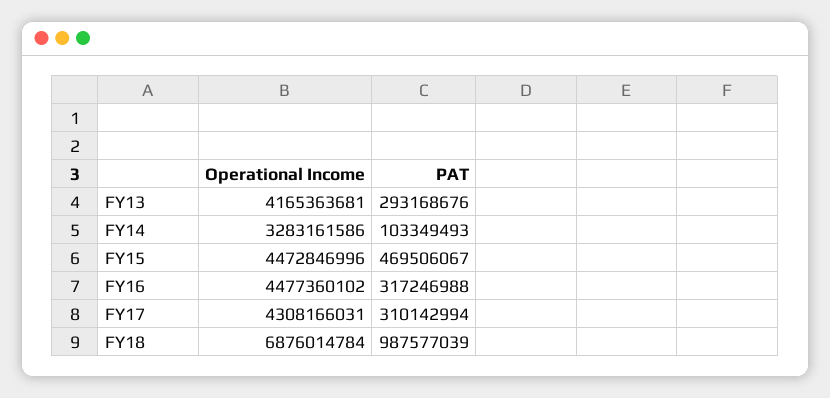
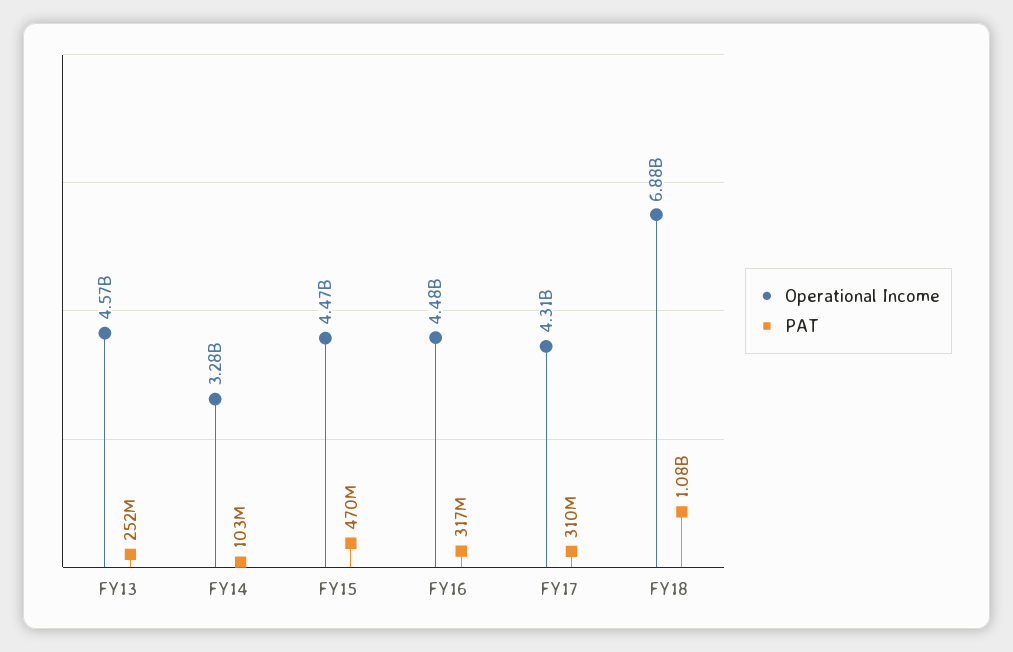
Operational Income, FY13: 4165363681 -> 4570000000
PAT, FY13: 293168676 -> 252000000
PAT, FY18: 987577039 -> 1080000000

